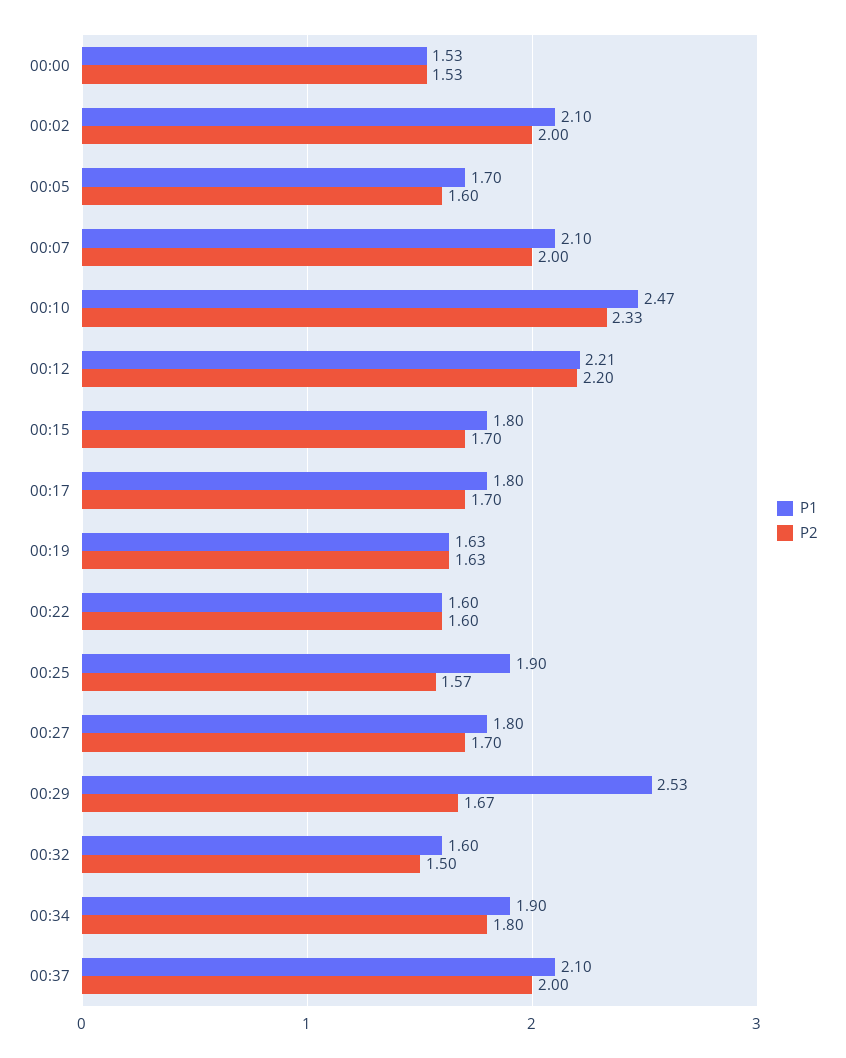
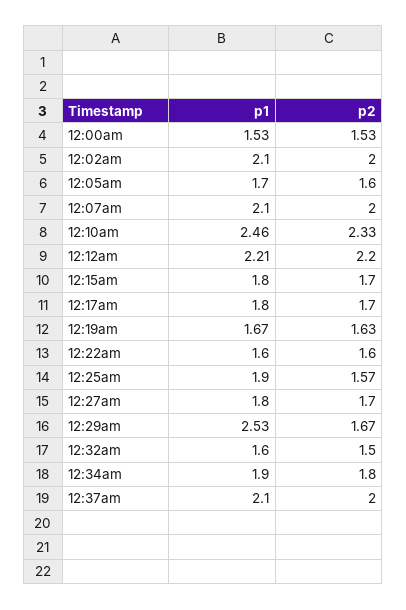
P1, 00:10: 2.47 -> 2.46
P1, 00:19: 1.63 -> 1.67

